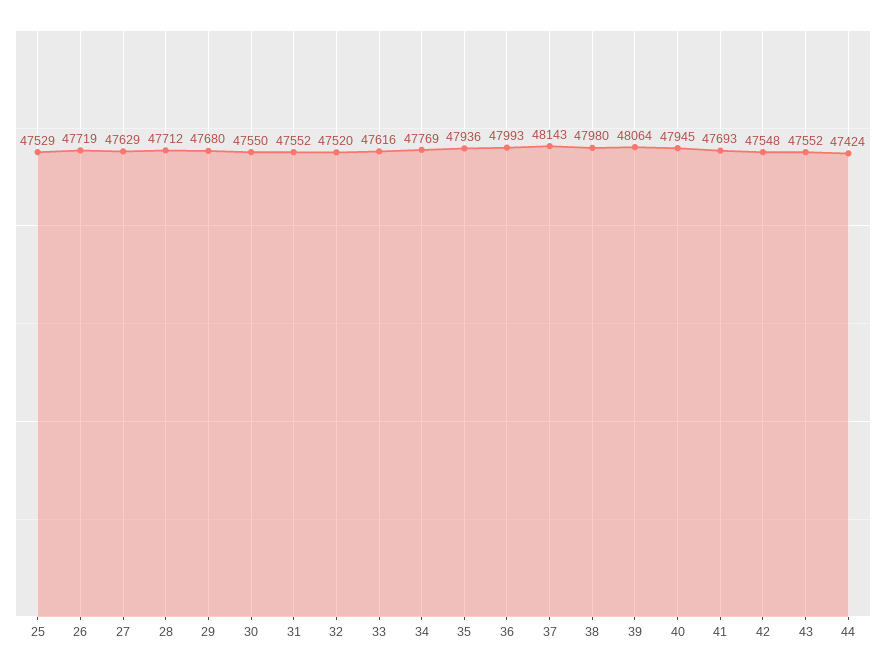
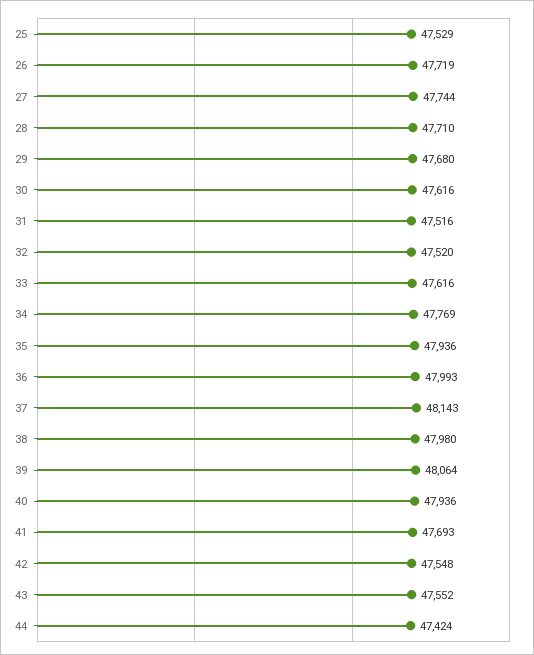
27: 47629 -> 47744
28: 47712 -> 47710
30: 47550 -> 47616
31: 47552 -> 47516
40: 47945 -> 47936

